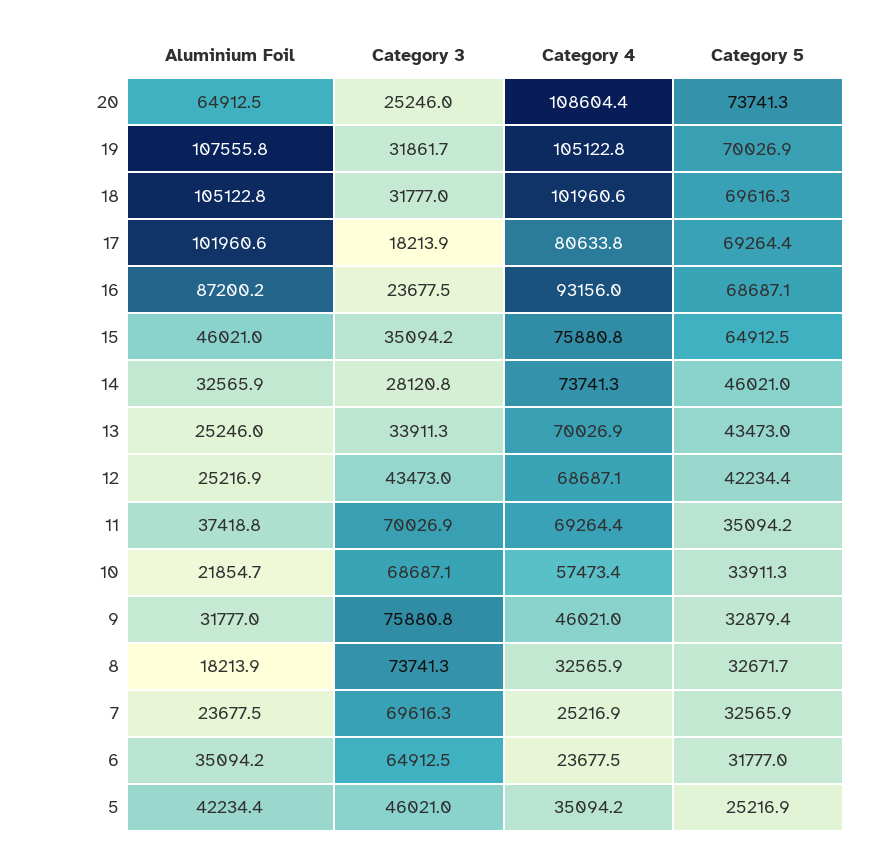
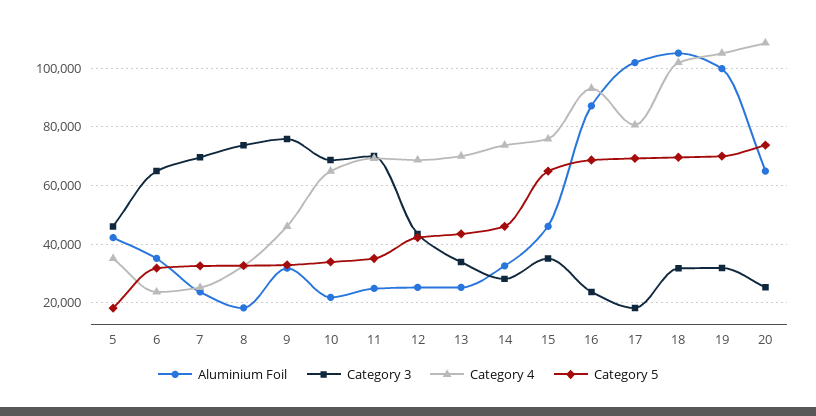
Aluminium Foil, 19: 107555.8 -> 100000
Aluminium Foil, 11: 37418.8 -> 25000
Category 4, 10: 57473.4 -> 65000
Category 5, 5: 25216.9 -> 17500

